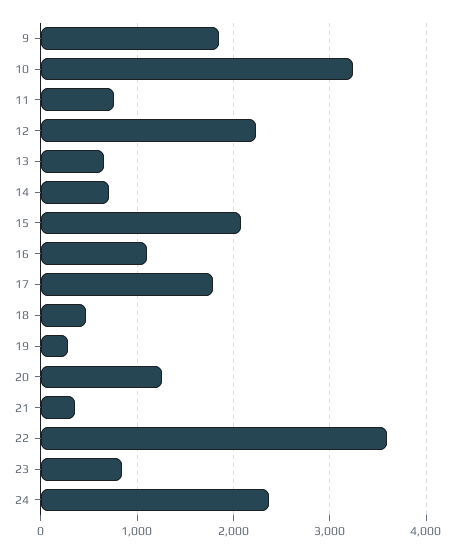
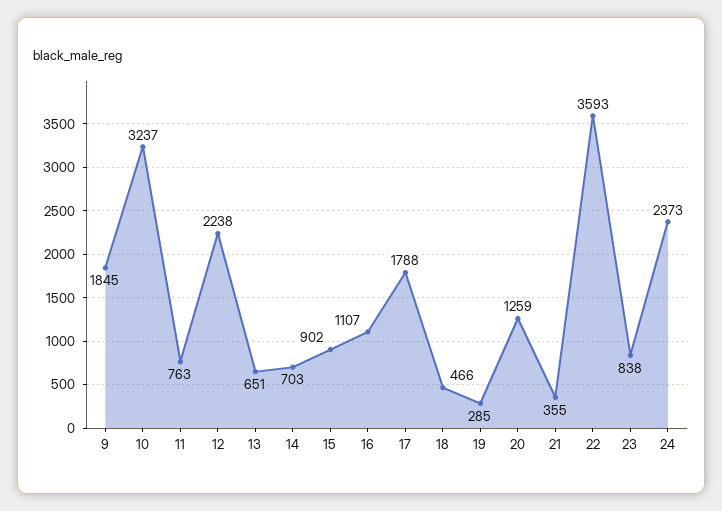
15: 2100 -> 902

